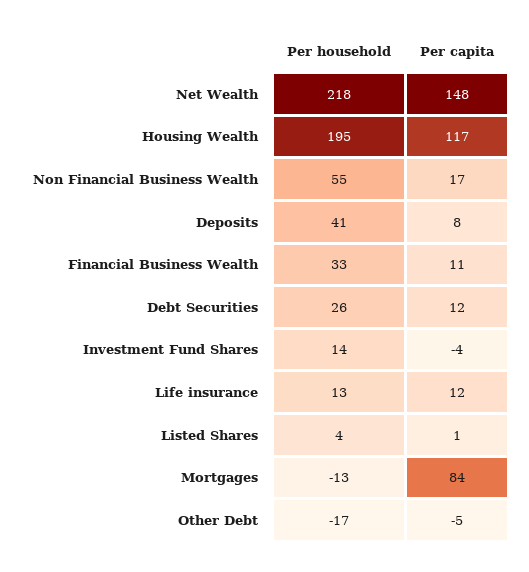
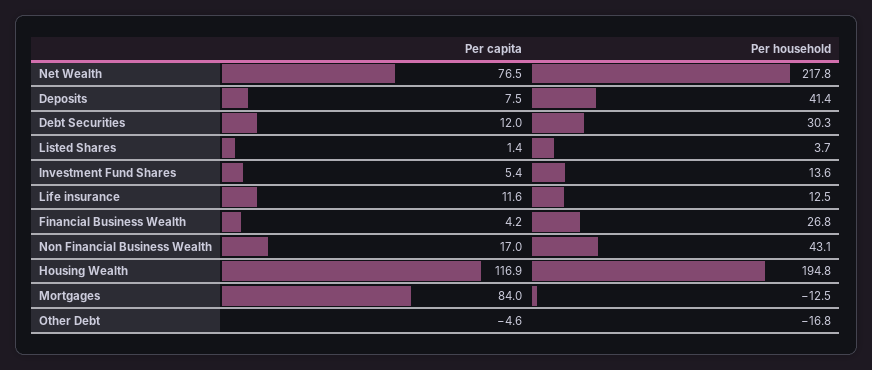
Per capita, Net Wealth: 148 -> 76.5
Per household, Non Financial Business Wealth: 55 -> 43.1
Per household, Financial Business Wealth: 33 -> 26.8
Per capita, Financial Business Wealth: 11 -> 4.2
Per household, Debt Securities: 26 -> 30.3
Per capita, Investment Fund Shares: -4 -> 5.4

